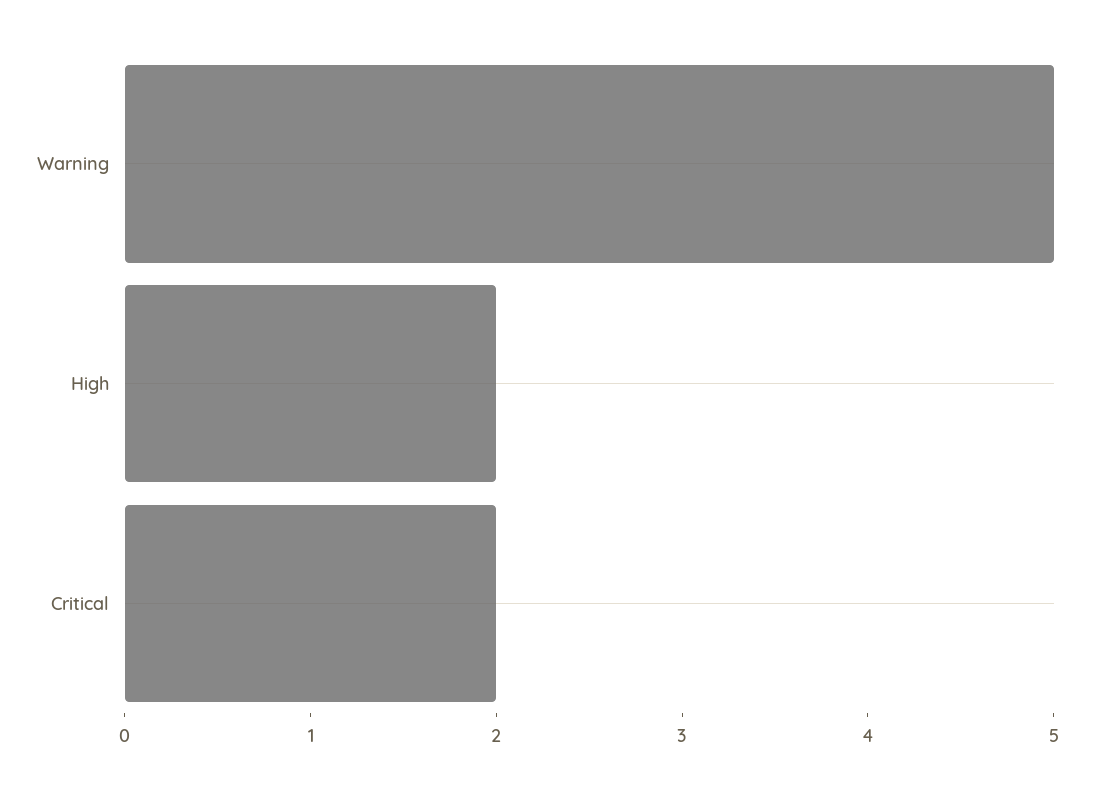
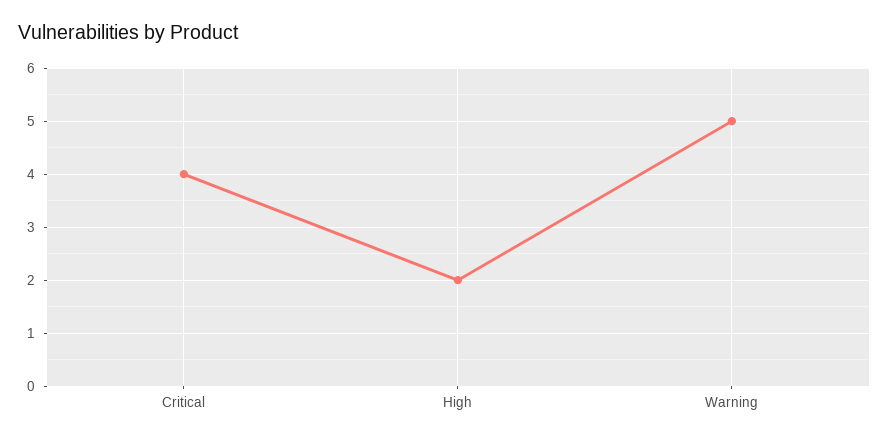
Critical: 2 -> 4

